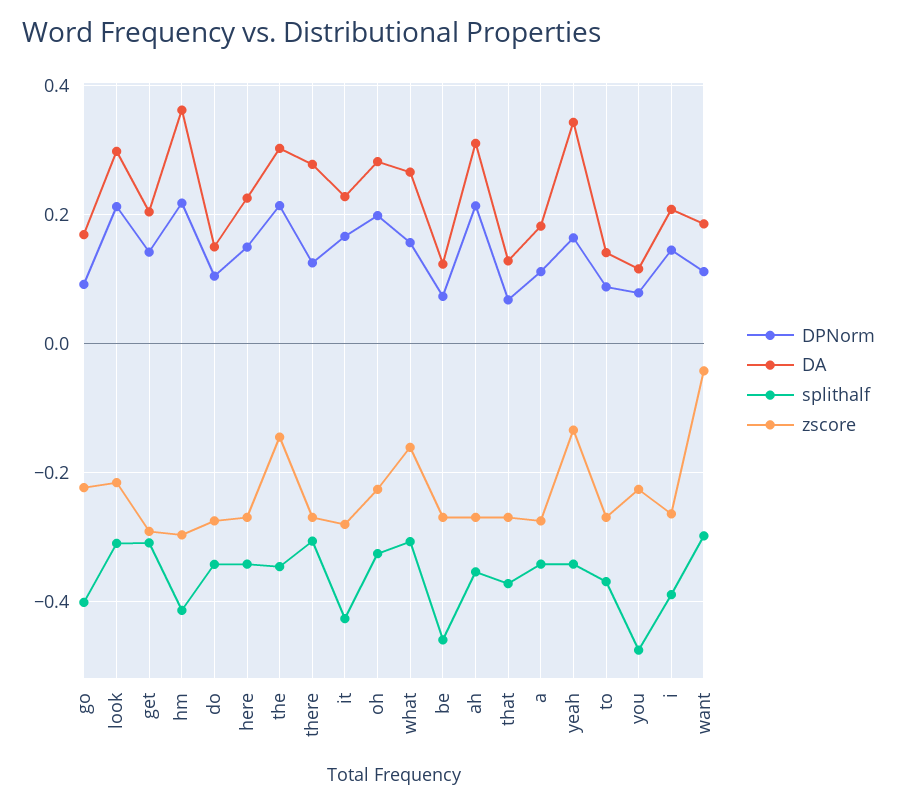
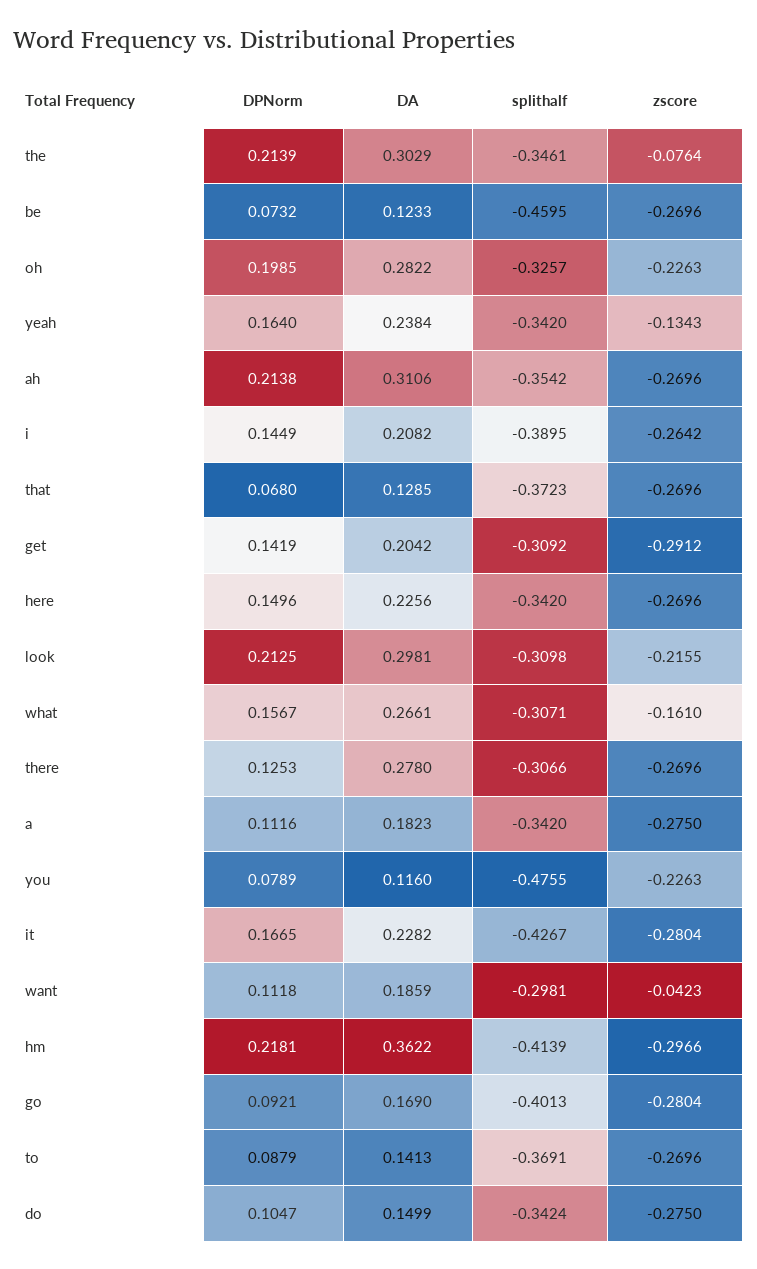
zscore, go: -0.22 -> -0.2804
zscore, the: -0.14 -> -0.0764
DA, yeah: 0.34 -> 0.2384

